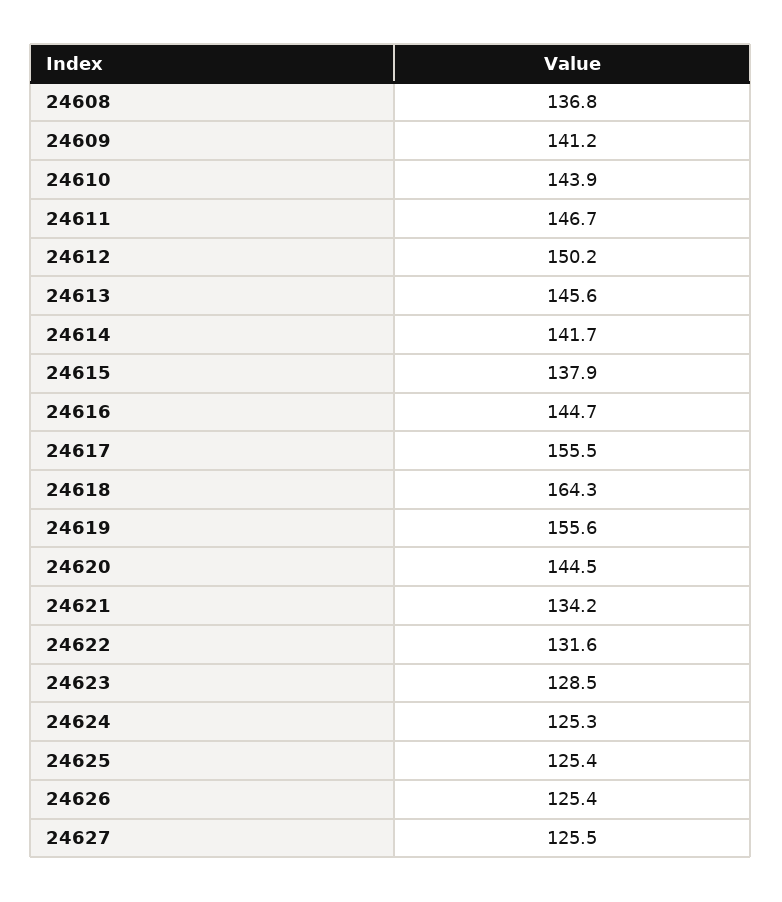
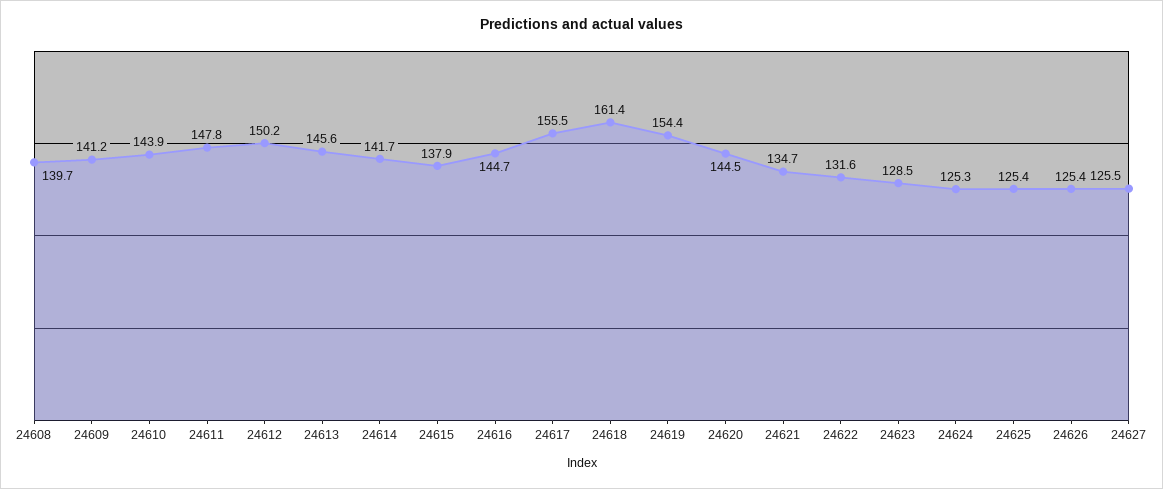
24608: 136.8 -> 139.7
24611: 146.7 -> 147.8
24618: 164.3 -> 161.4
24619: 155.6 -> 154.4
24621: 134.2 -> 134.7

